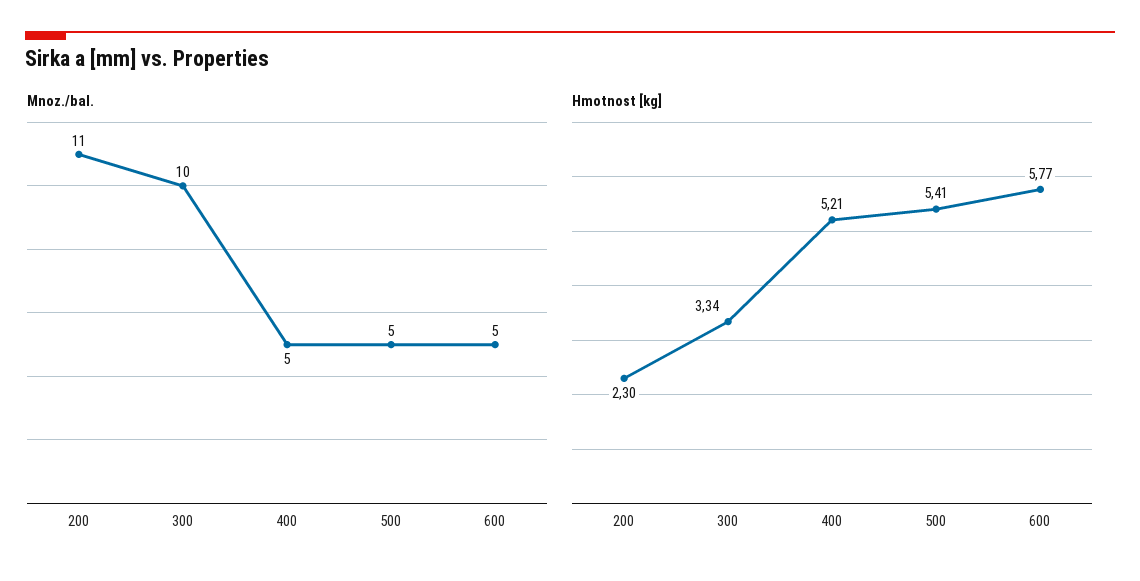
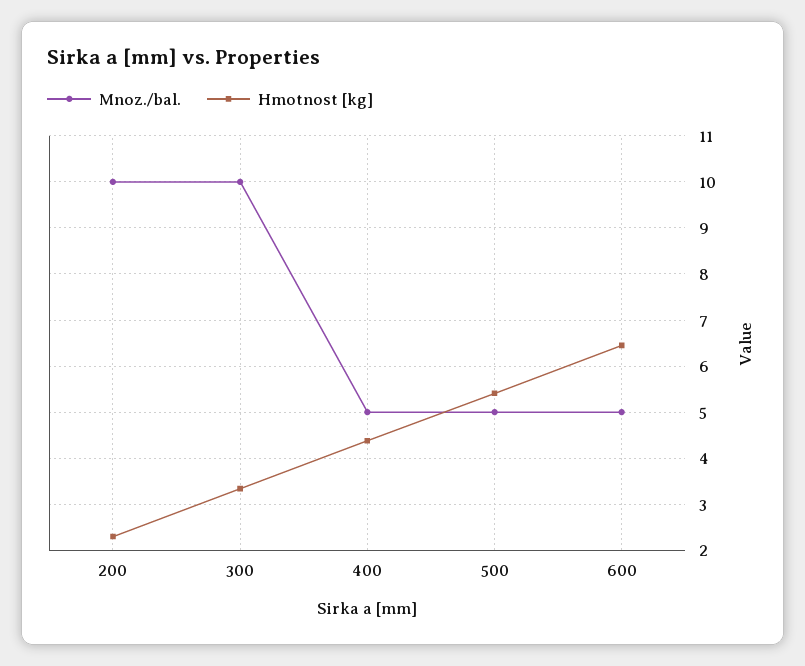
Mnoz./bal., 200: 11 -> 10
Hmotnost [kg], 400: 5.21 -> 4.4
Hmotnost [kg], 600: 5.77 -> 6.4

